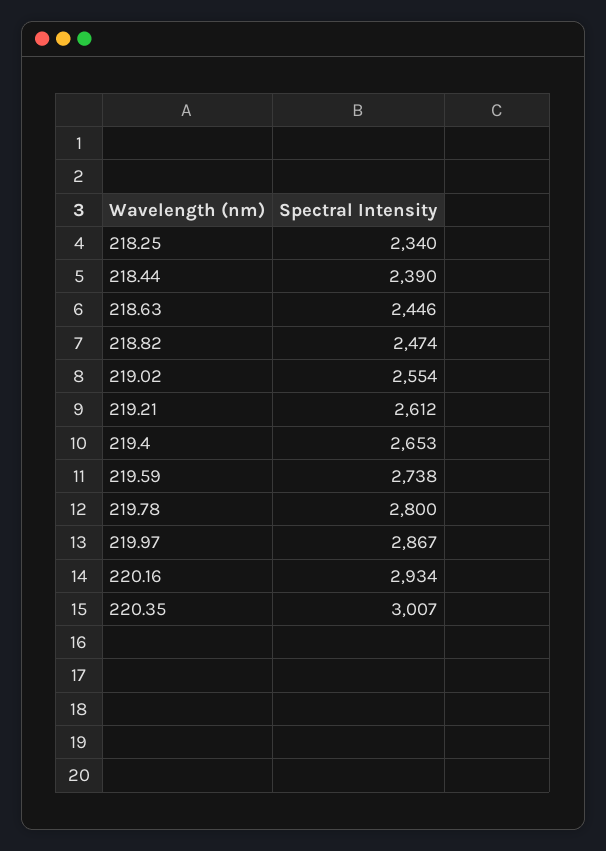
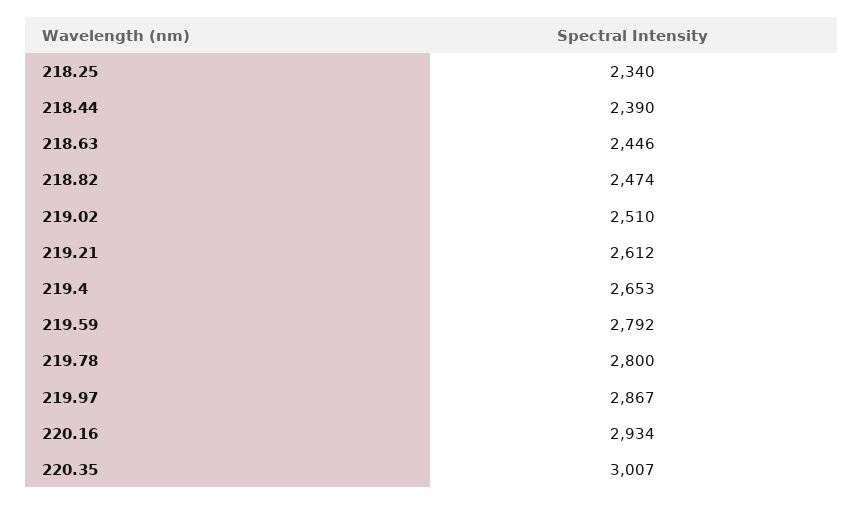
219.02: 2554 -> 2510
219.59: 2738 -> 2792

